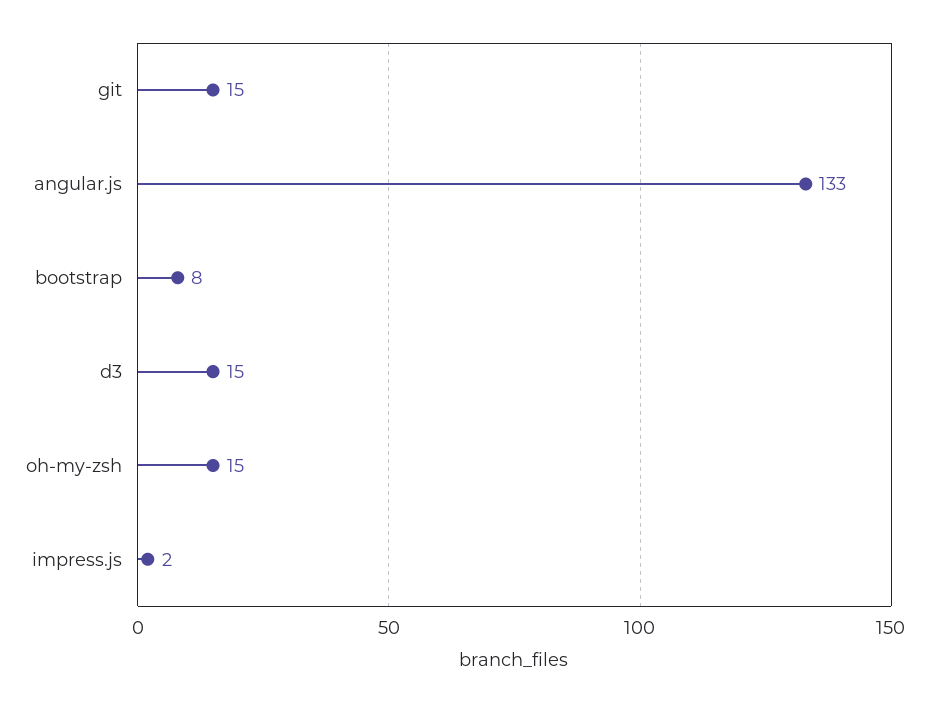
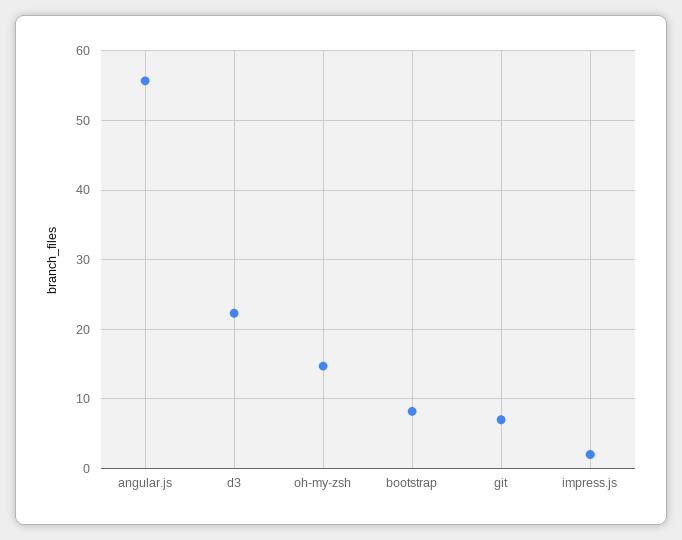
git: 15 -> 7
angular.js: 133 -> 56
d3: 15 -> 22

